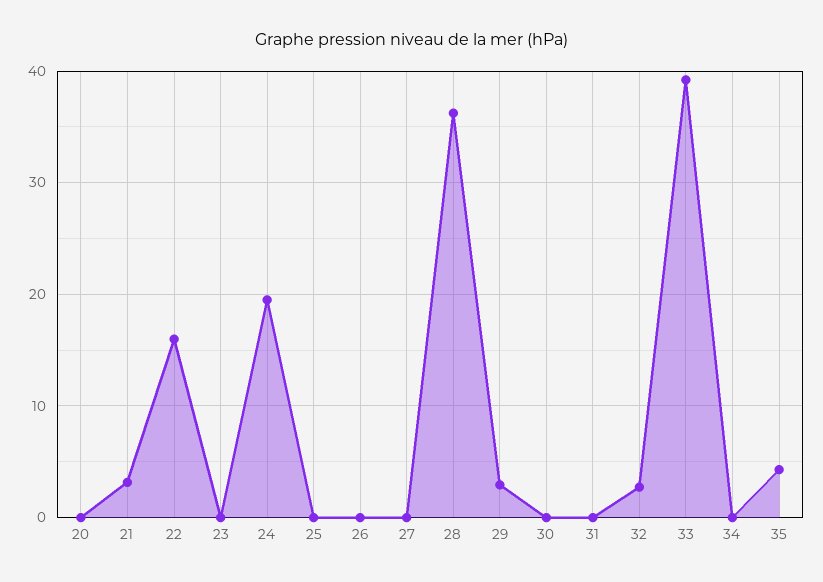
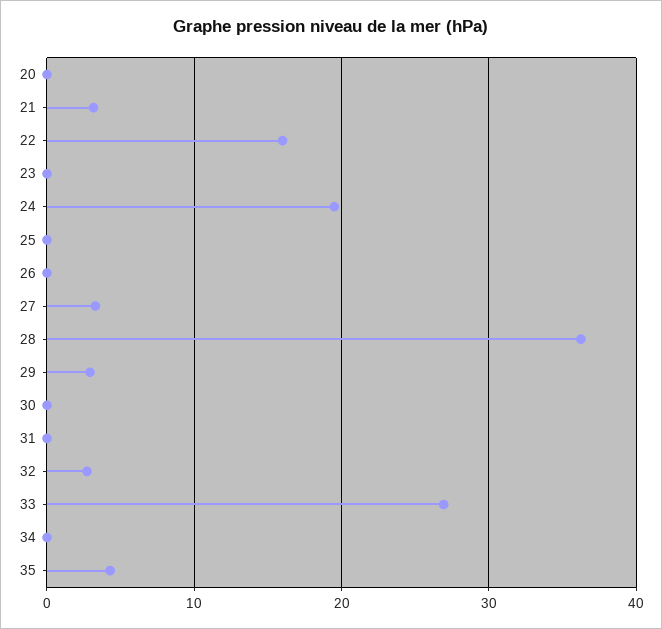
27: 0 -> 3
33: 39 -> 27

